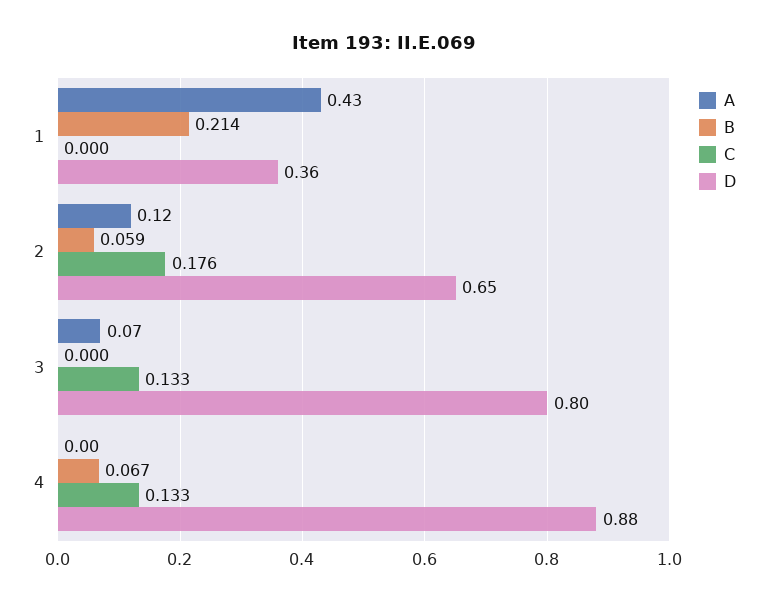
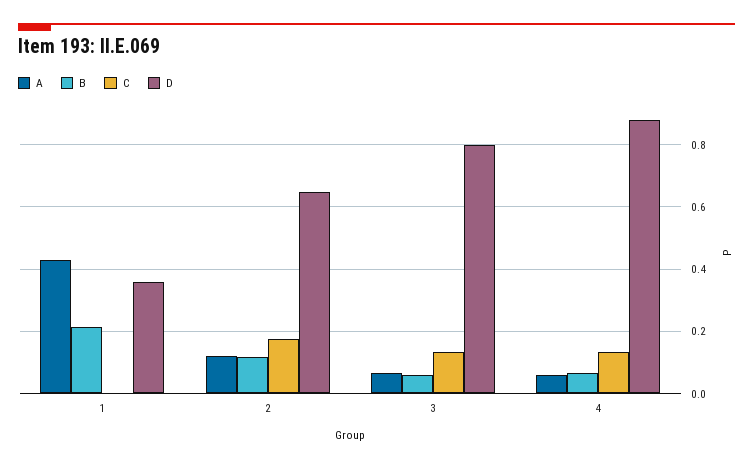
B, 2: 0.059 -> 0.12
B, 3: 0 -> 0.06
A, 4: 0 -> 0.06

